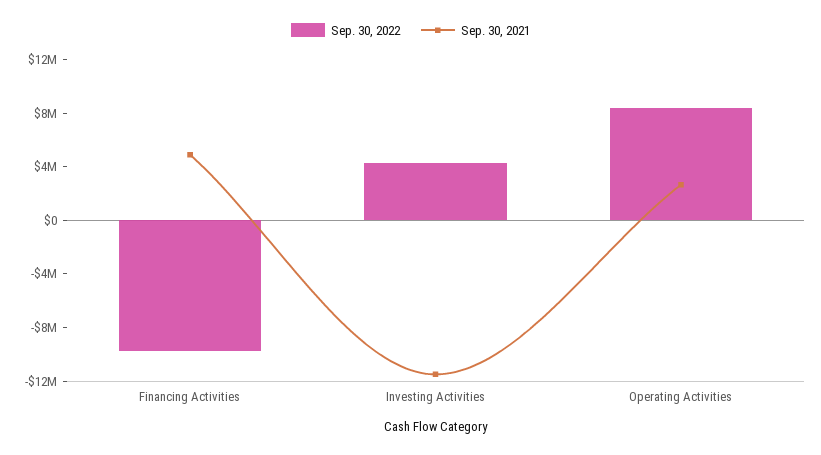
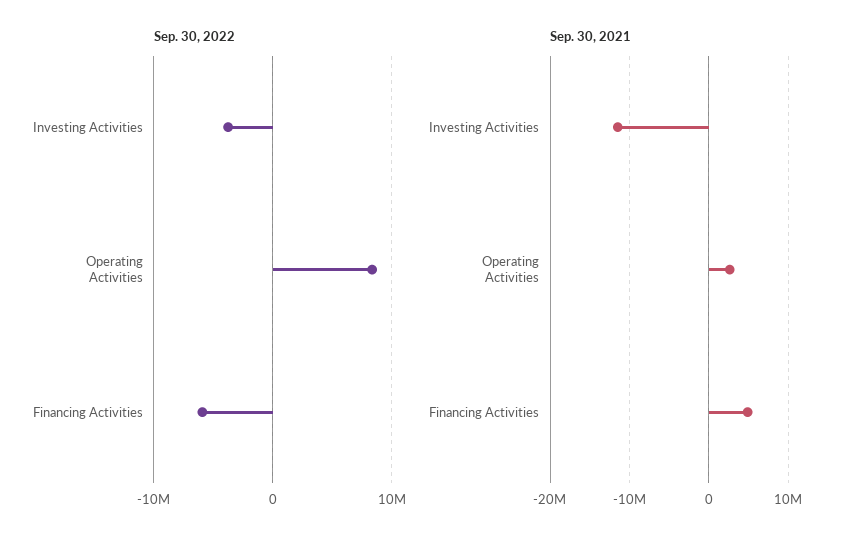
Sep. 30, 2022, Financing Activities: -10000000 -> -6000000
Sep. 30, 2022, Investing Activities: 4000000 -> -4000000

